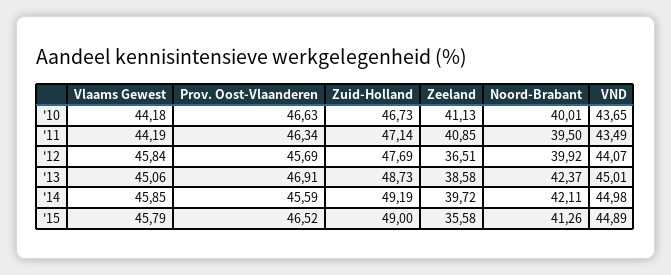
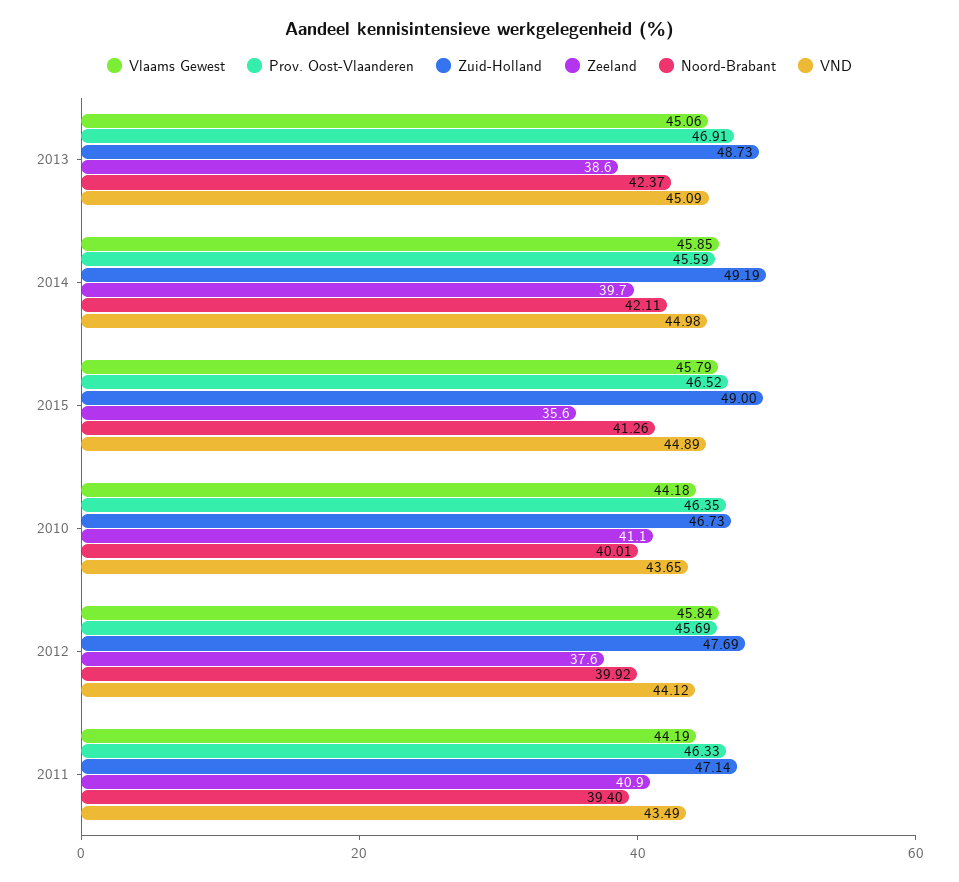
Prov. Oost-Vlaanderen, '10: 46.63 -> 46.35
Prov. Oost-Vlaanderen, '11: 46.34 -> 46.33
Noord-Brabant, '11: 39.5 -> 39.4
Zeeland, '12: 36.51 -> 37.6
VND, '12: 44.07 -> 44.12
VND, '13: 45.01 -> 45.09

